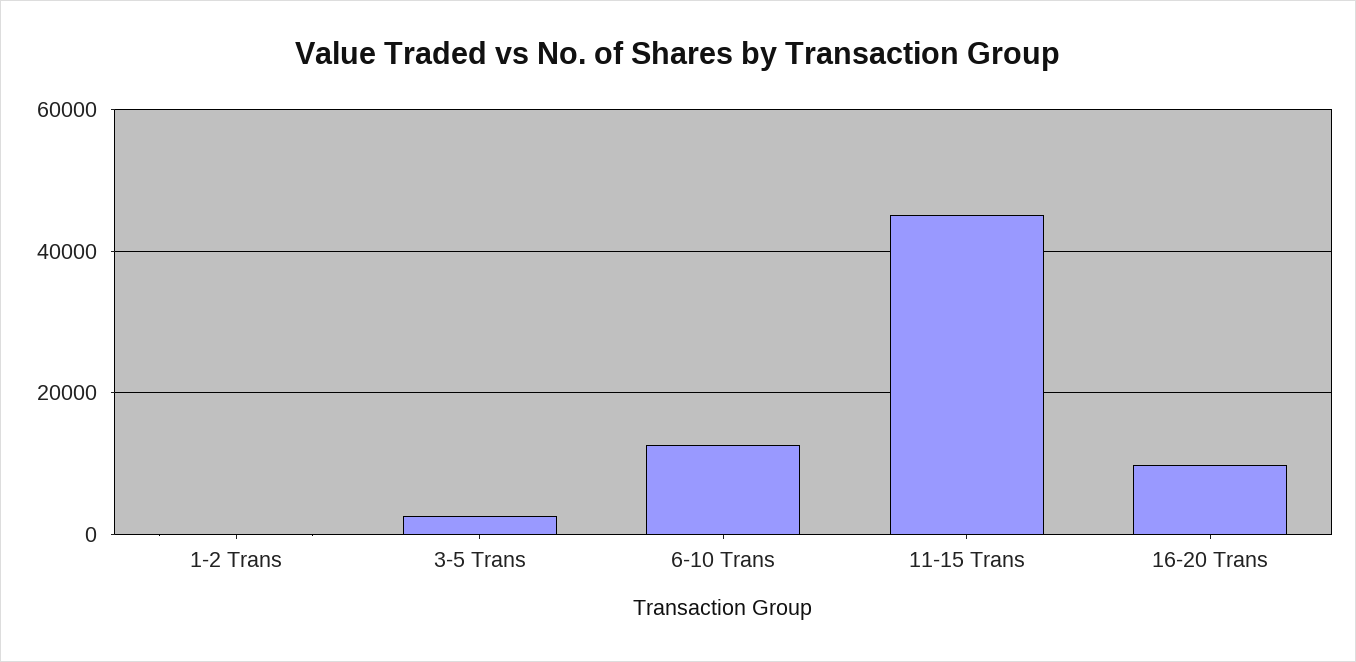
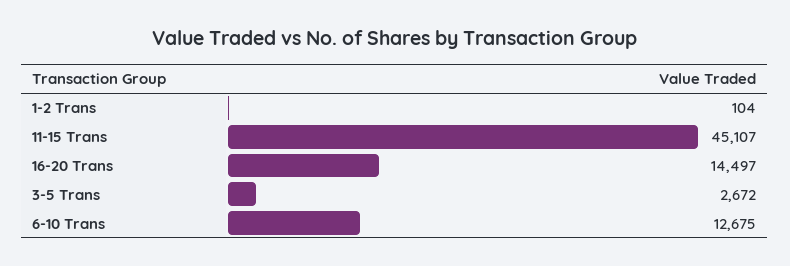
16-20 Trans: 10000 -> 14497

